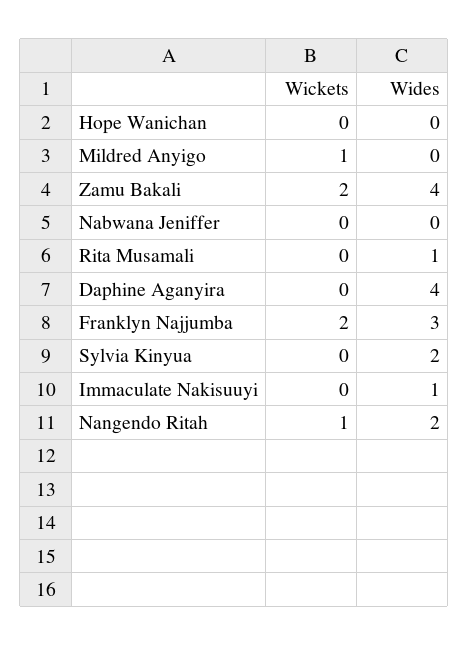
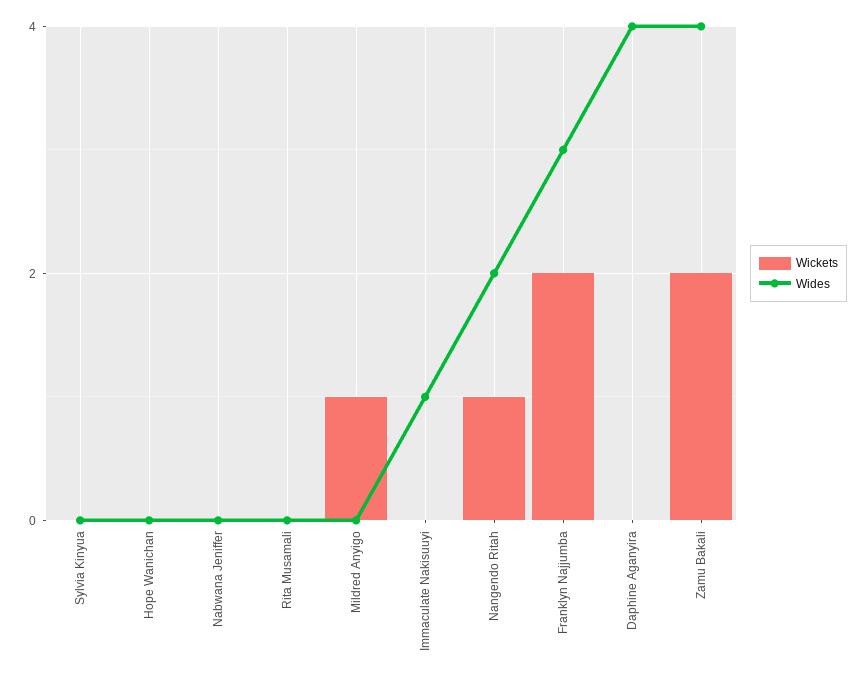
Wides, Rita Musamali: 1 -> 0
Wides, Sylvia Kinyua: 2 -> 0

